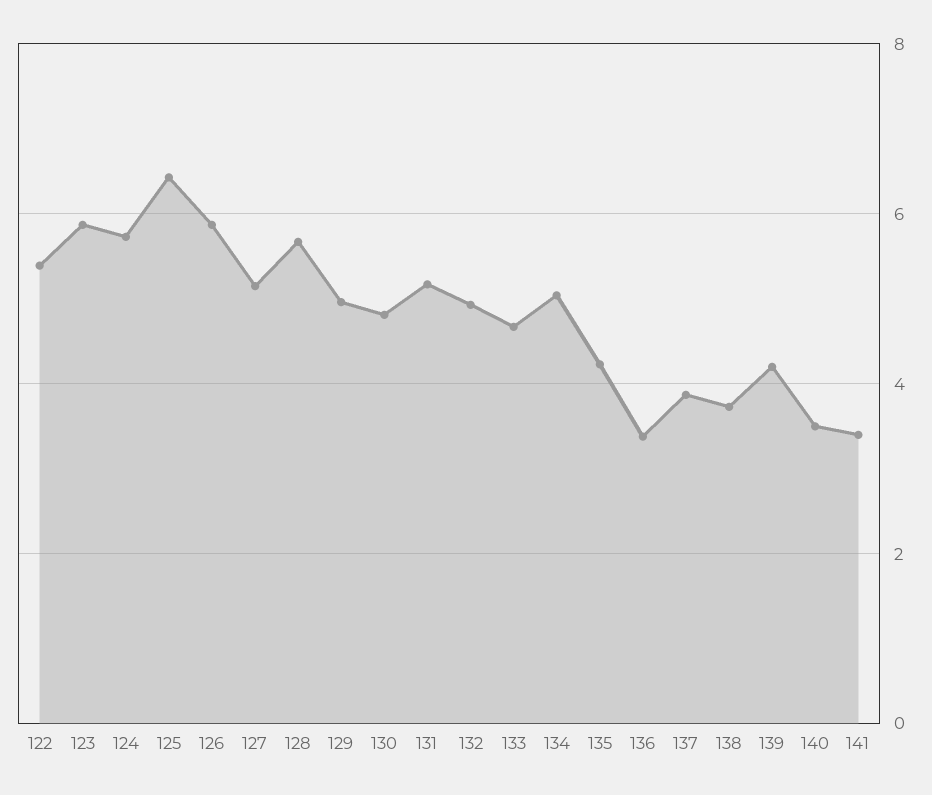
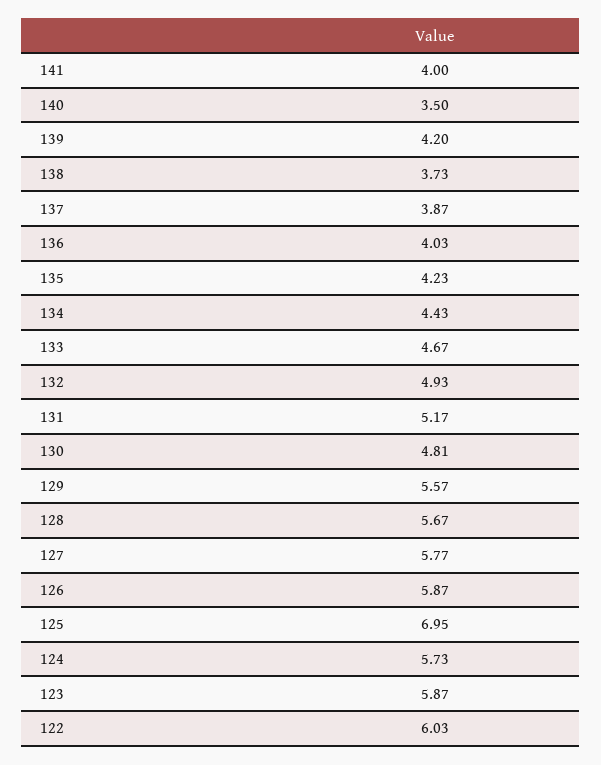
122: 5.4 -> 6.03
125: 6.4 -> 6.95
127: 5.2 -> 5.77
129: 5 -> 5.57
134: 5 -> 4.43
136: 3.4 -> 4.03
141: 3.4 -> 4

